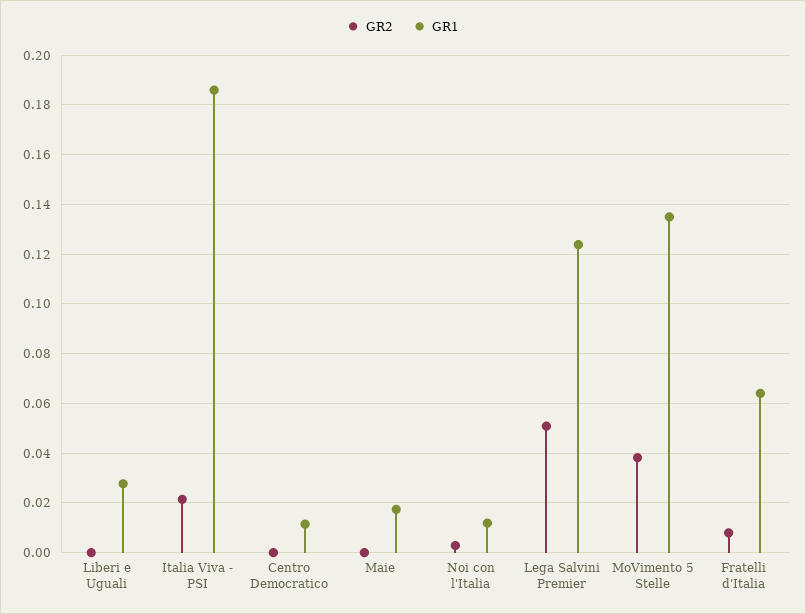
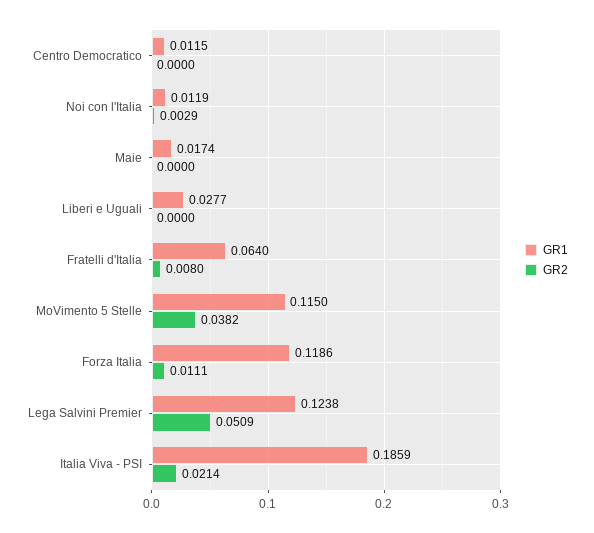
GR1, MoVimento 5 Stelle: 0.135 -> 0.115
GR1, Forza Italia: none -> 0.1186
GR2, Forza Italia: none -> 0.0111

